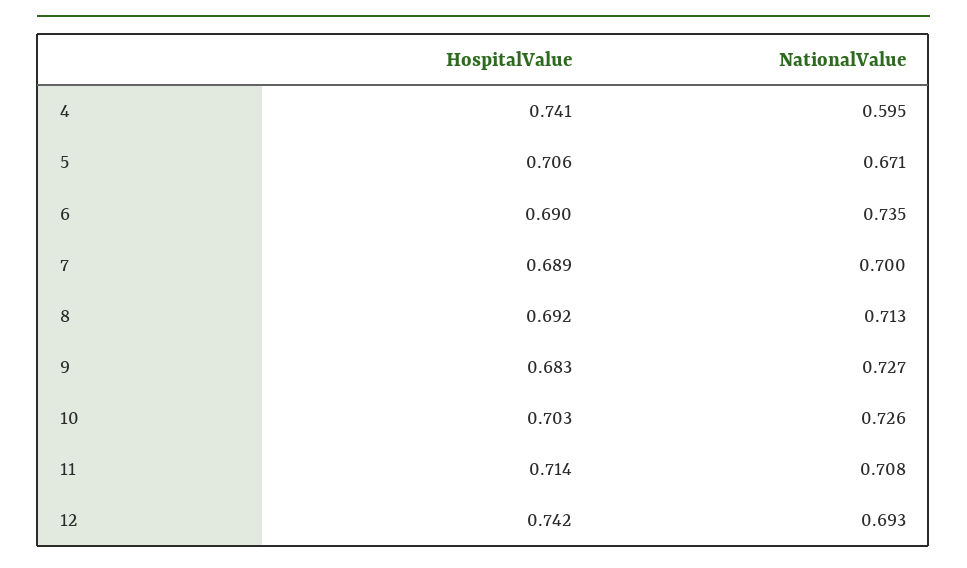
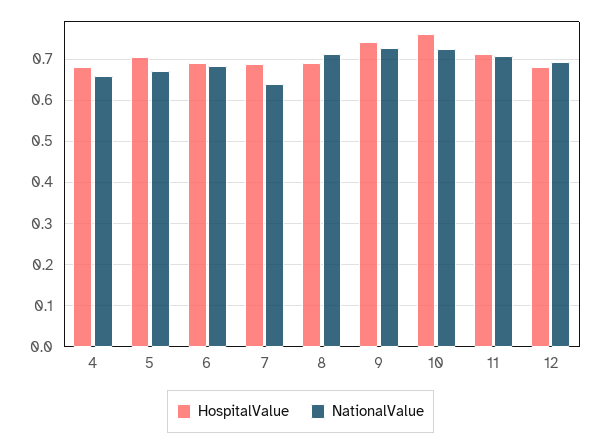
HospitalValue, 4: 0.741 -> 0.68
NationalValue, 4: 0.595 -> 0.66
NationalValue, 6: 0.735 -> 0.68
NationalValue, 7: 0.7 -> 0.64
HospitalValue, 9: 0.683 -> 0.74
HospitalValue, 10: 0.703 -> 0.76
HospitalValue, 12: 0.742 -> 0.68

